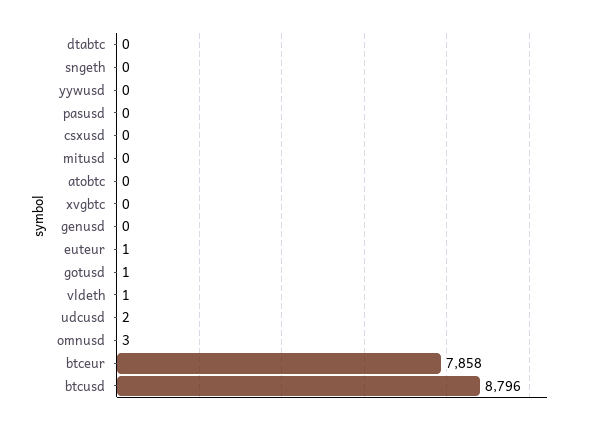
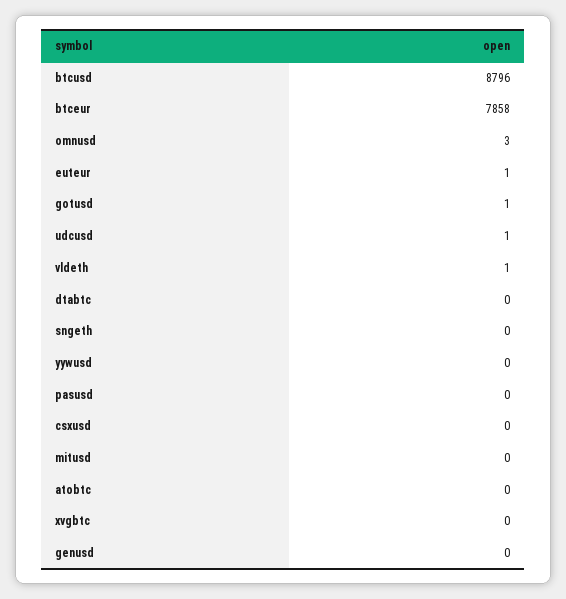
udcusd: 2 -> 1

